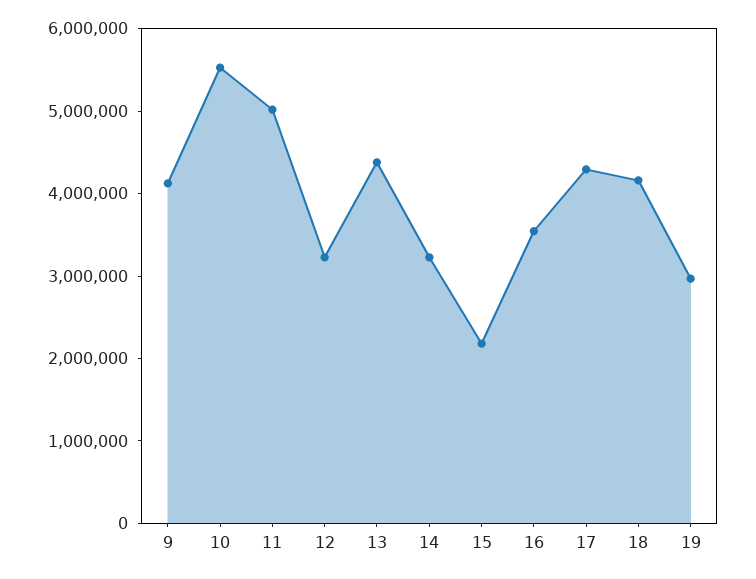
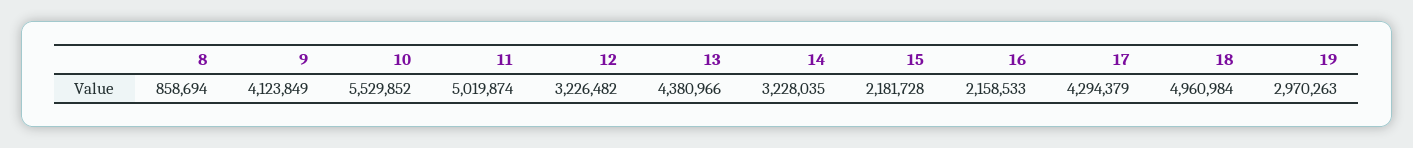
16: 3600000 -> 2158533
18: 4200000 -> 4960984
8: none -> 858694

